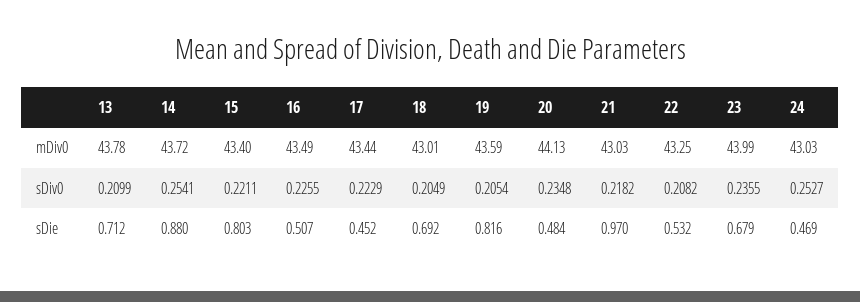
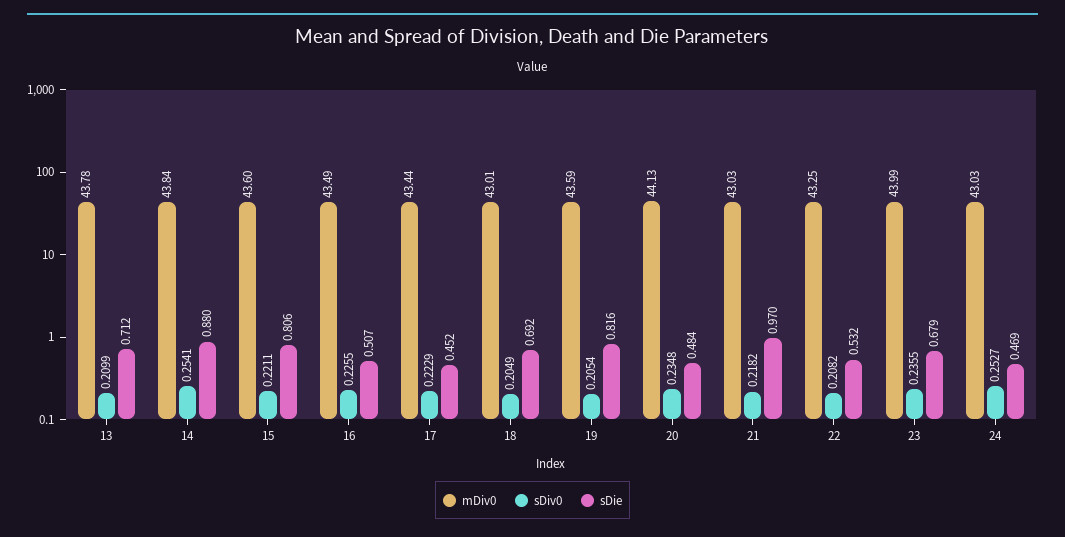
mDiv0, 14: 43.72 -> 43.84
mDiv0, 15: 43.4 -> 43.6
sDie, 15: 0.803 -> 0.806

